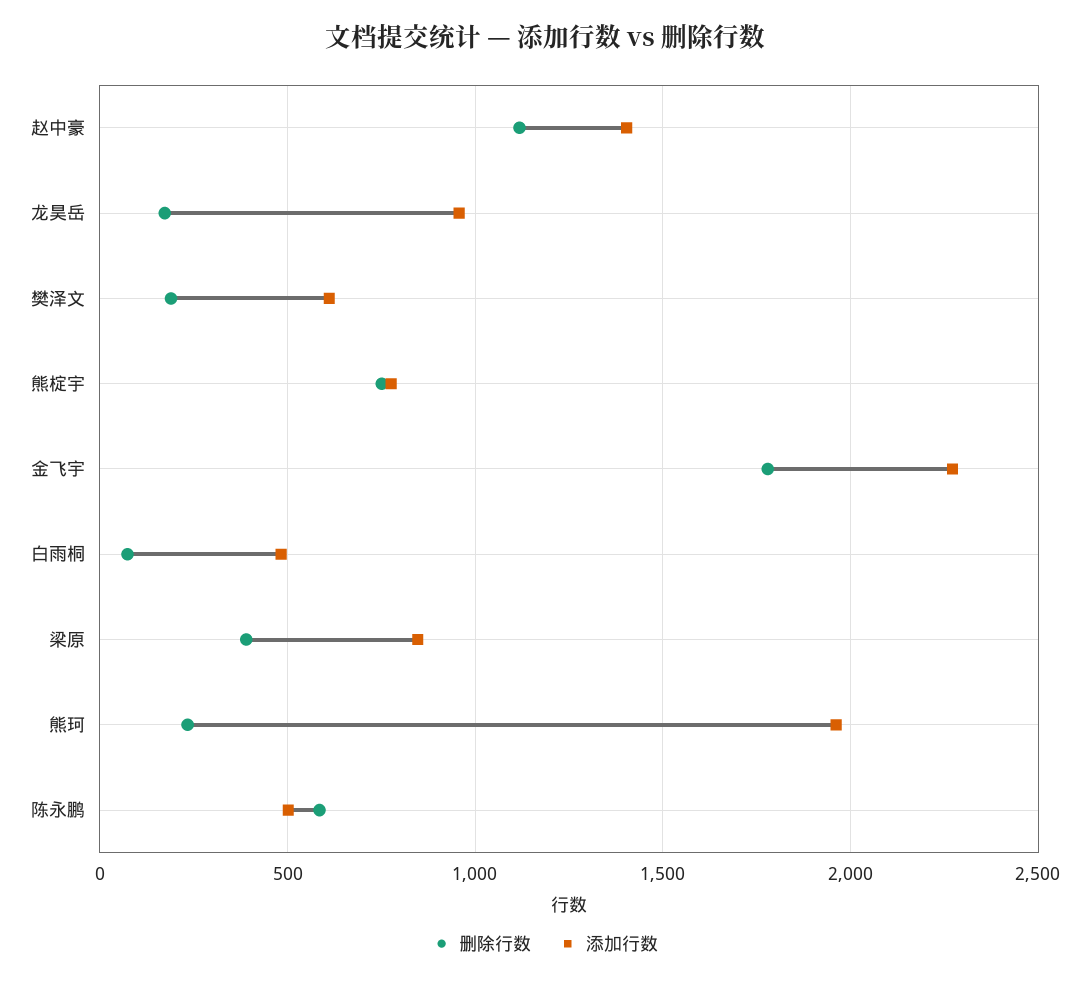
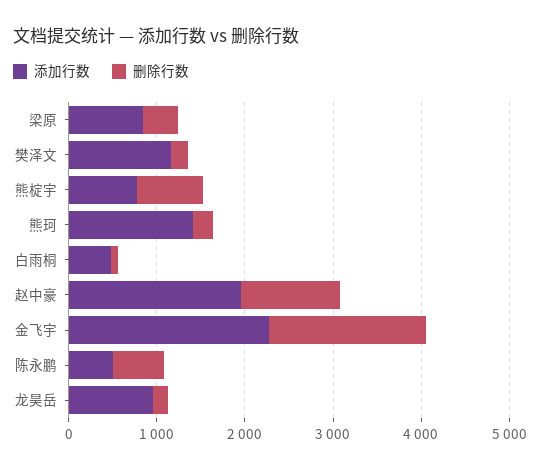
添加行数, 赵中豪: 1400 -> 2000
添加行数, 樊泽文: 600 -> 1200
添加行数, 熊珂: 1950 -> 1400

